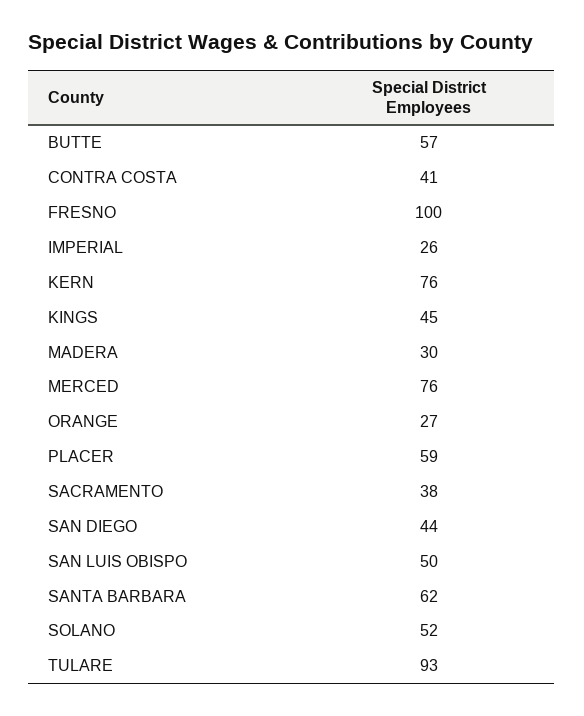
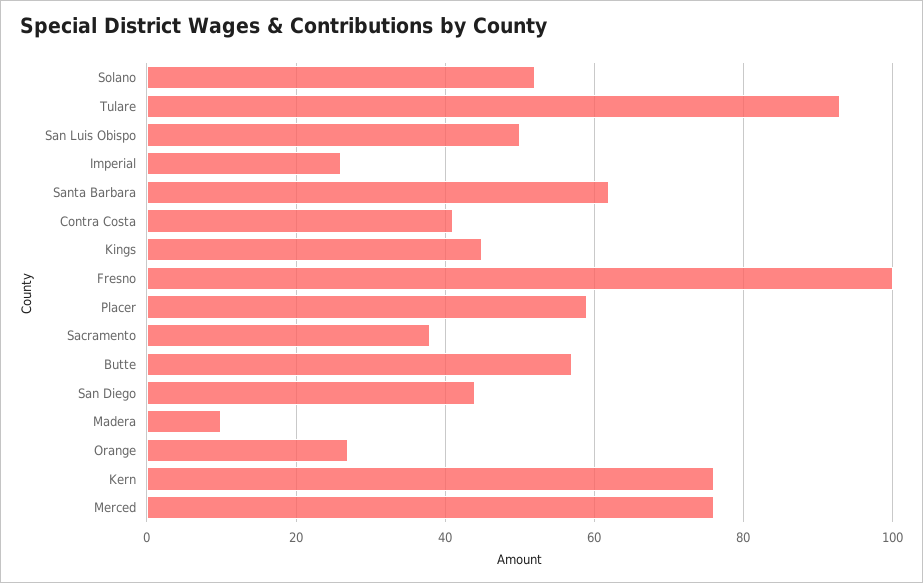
MADERA: 30 -> 10

